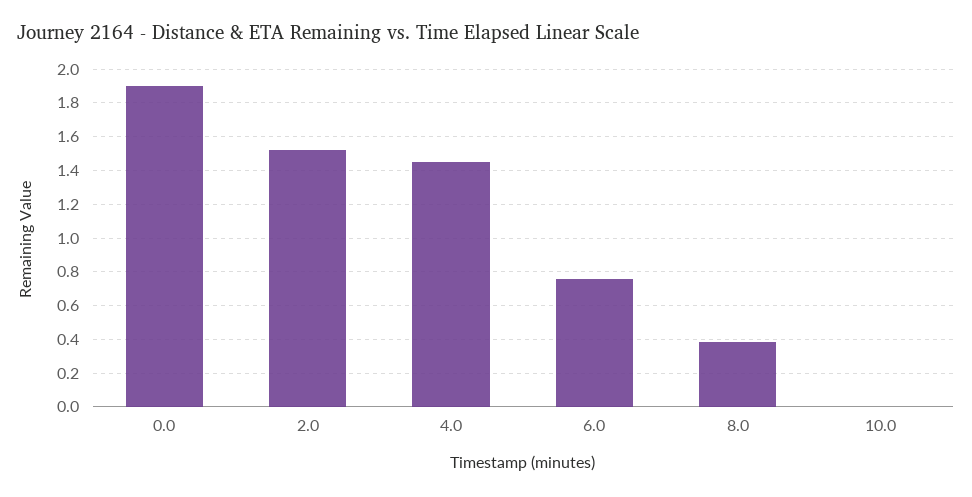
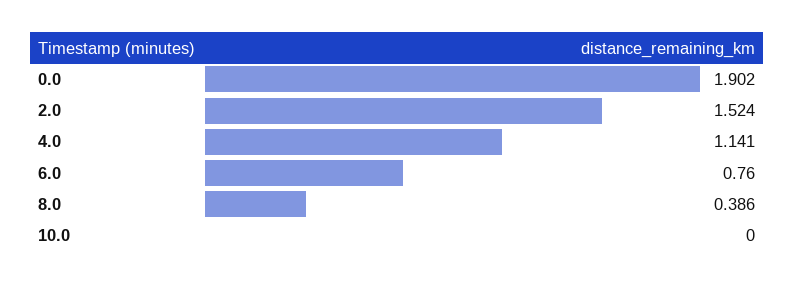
4.0: 1.45 -> 1.141

